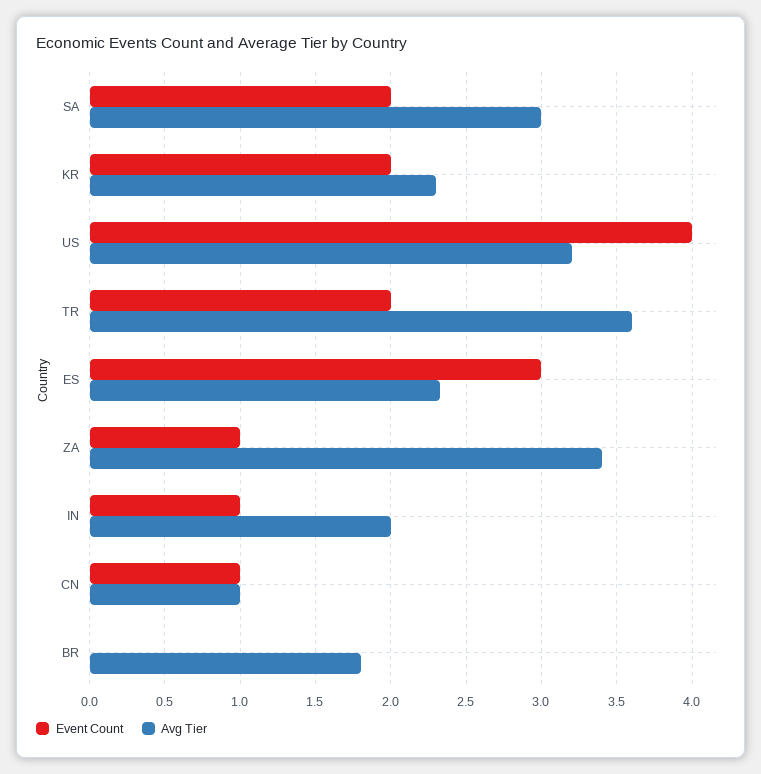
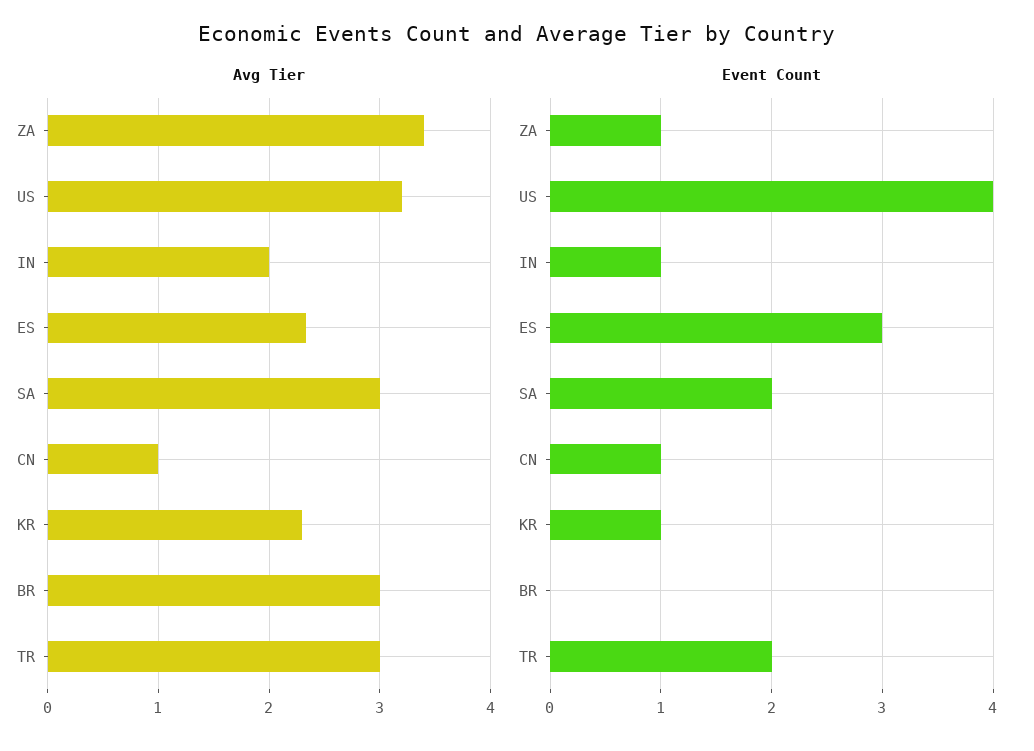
Event Count, KR: 2 -> 1
Avg Tier, TR: 3.6 -> 3
Avg Tier, BR: 1.8 -> 3

